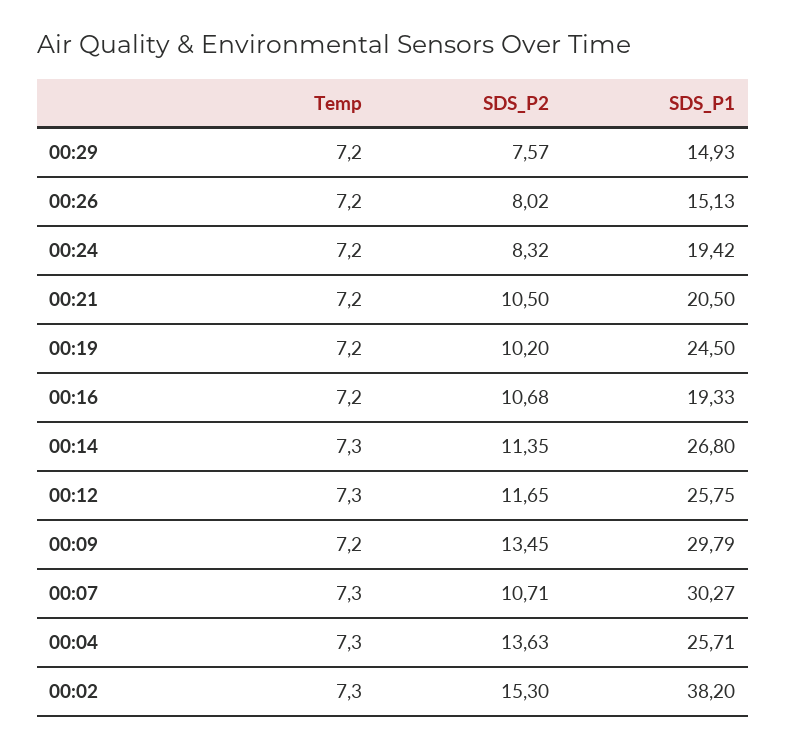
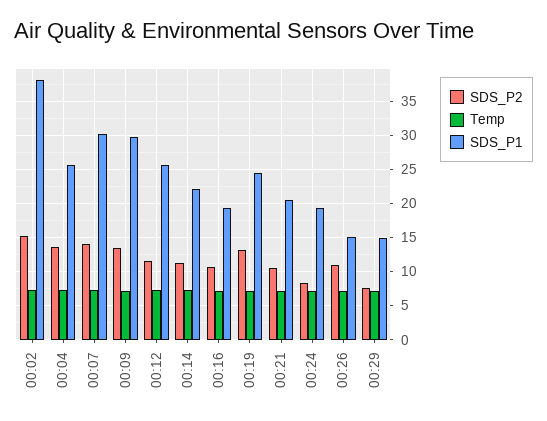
SDS_P2, 00:26: 8.02 -> 11
SDS_P2, 00:19: 10.2 -> 13
SDS_P1, 00:14: 26.8 -> 22
SDS_P2, 00:07: 10.71 -> 14

